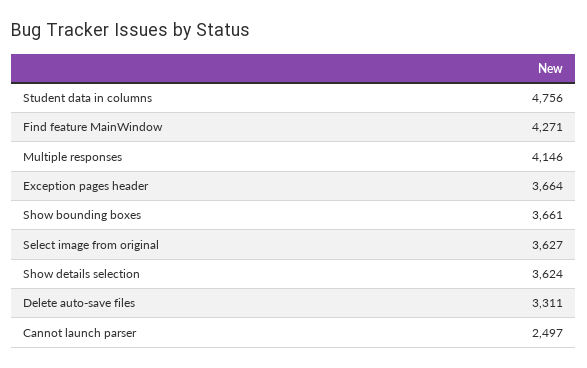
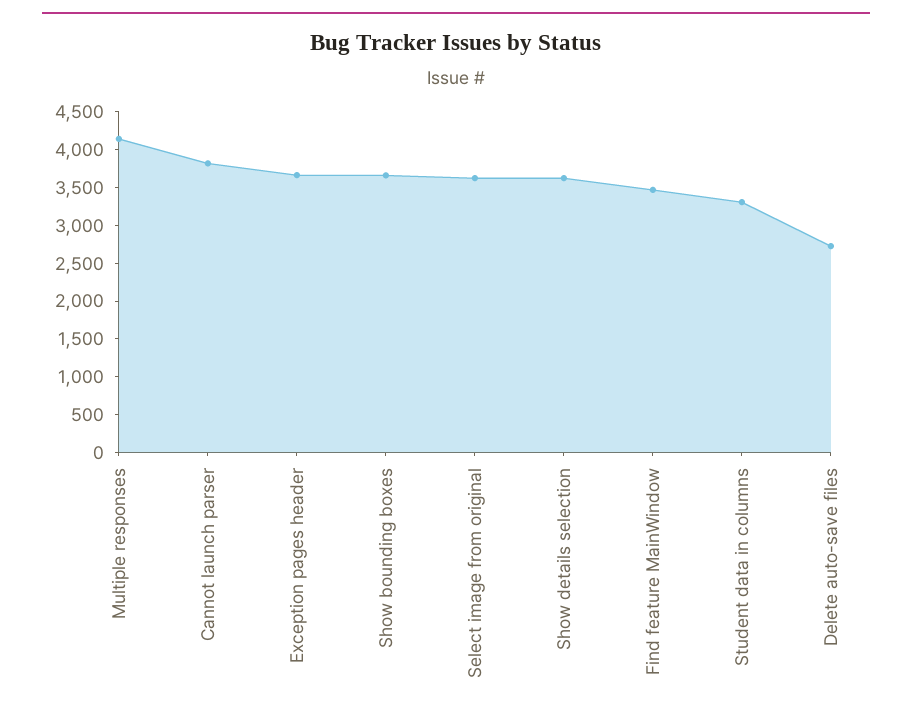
Student data in columns: 4756 -> 3250
Find feature MainWindow: 4271 -> 3500
Delete auto-save files: 3311 -> 2750
Cannot launch parser: 2497 -> 3750

